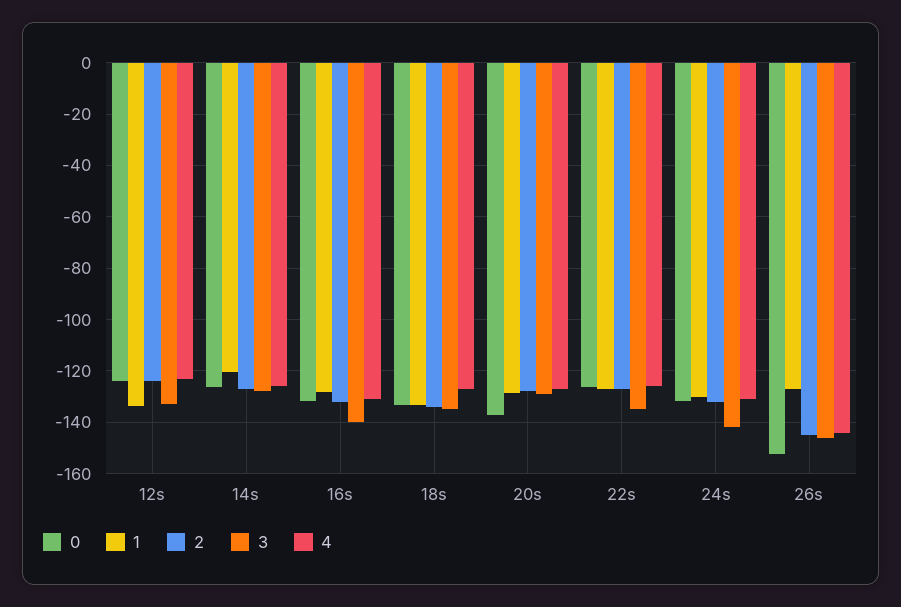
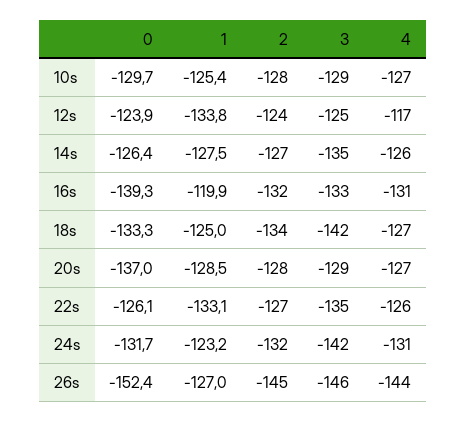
3, 12s: -132.5 -> -125
4, 12s: -122.5 -> -117
1, 14s: -120 -> -127.5
3, 14s: -127.5 -> -135
0, 16s: -132.5 -> -139.3
1, 16s: -127.5 -> -119.9
3, 16s: -140 -> -133
1, 18s: -132.5 -> -125
3, 18s: -135 -> -142
1, 22s: -127.5 -> -133.1
1, 24s: -130 -> -123.2
0, 10s: none -> -129.7
1, 10s: none -> -125.4
2, 10s: none -> -128
3, 10s: none -> -129
4, 10s: none -> -127

